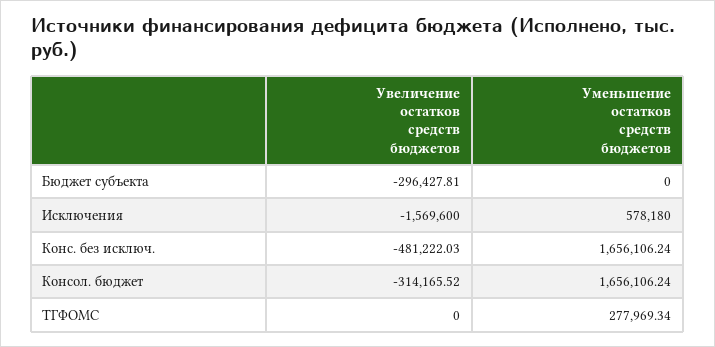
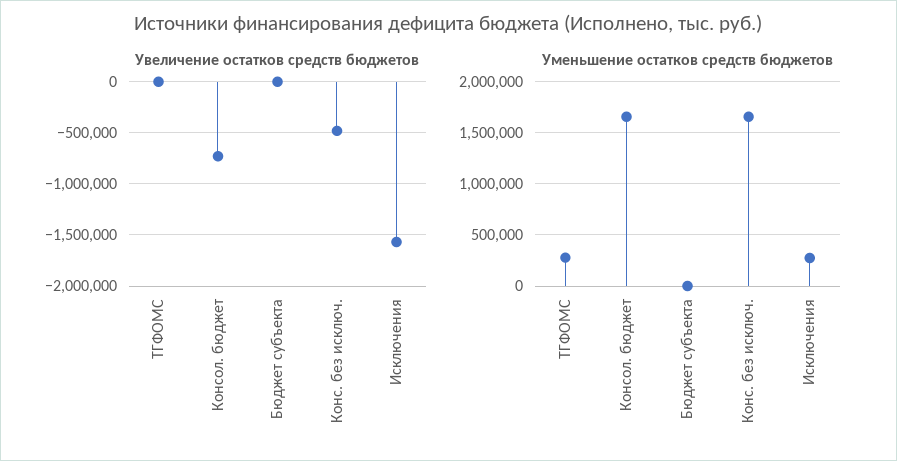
Увеличение остатков средств бюджетов, Бюджет субъекта: -296427.81 -> 0
Уменьшение остатков средств бюджетов, Исключения: 578180 -> 300000
Увеличение остатков средств бюджетов, Консол. бюджет: -314165.52 -> -700000

